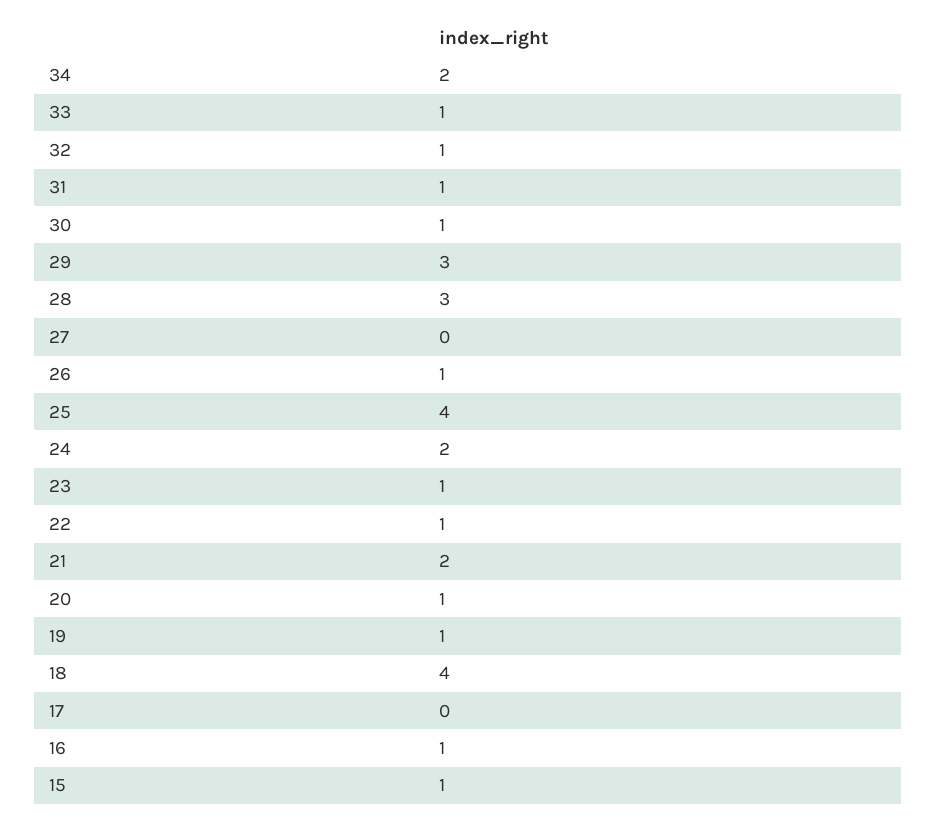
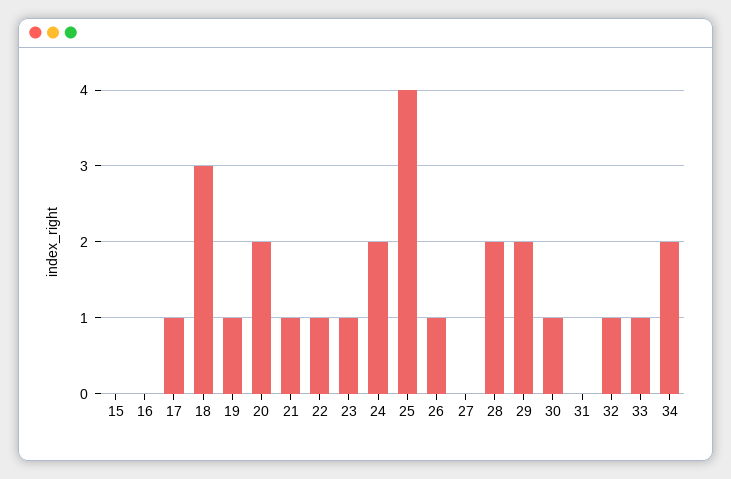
31: 1 -> 0
29: 3 -> 2
28: 3 -> 2
21: 2 -> 1
20: 1 -> 2
18: 4 -> 3
17: 0 -> 1
16: 1 -> 0
15: 1 -> 0

